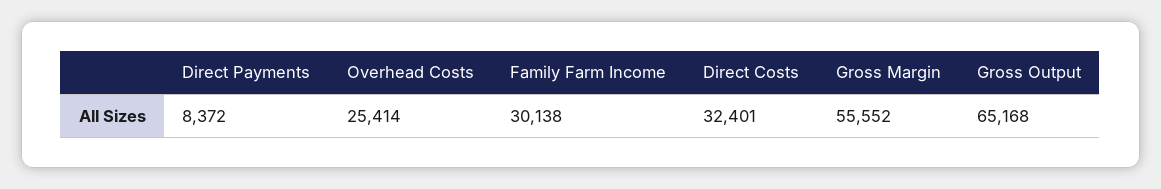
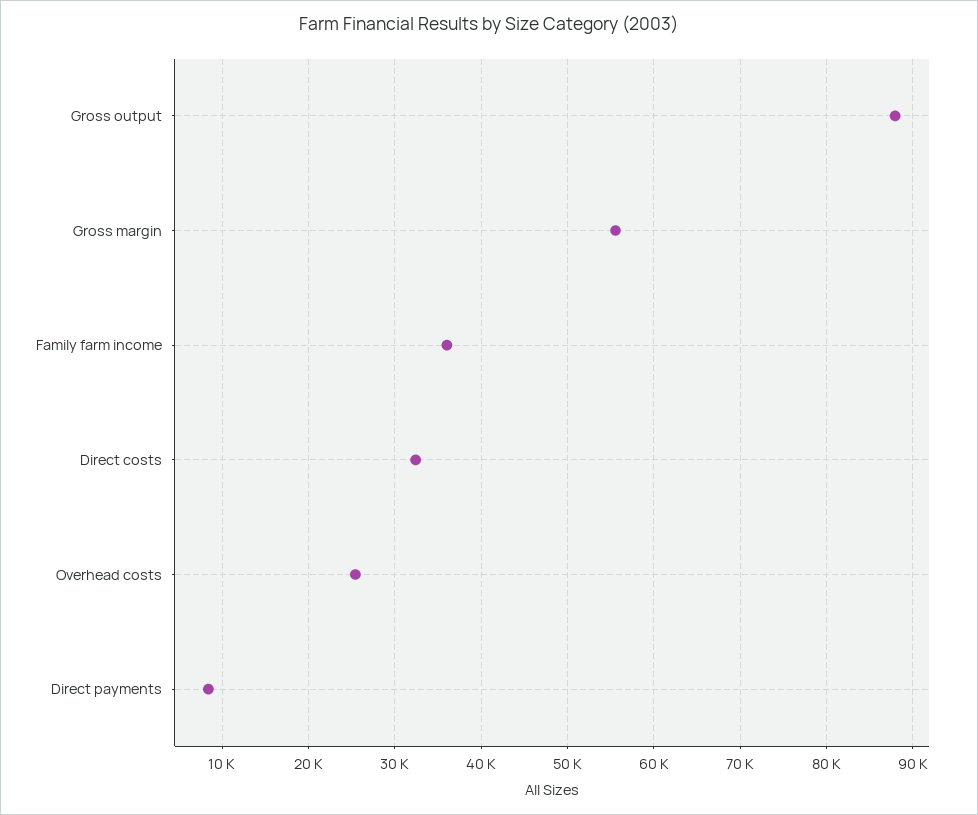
Family Farm Income: 30138 -> 36000
Gross Output: 65168 -> 88000

